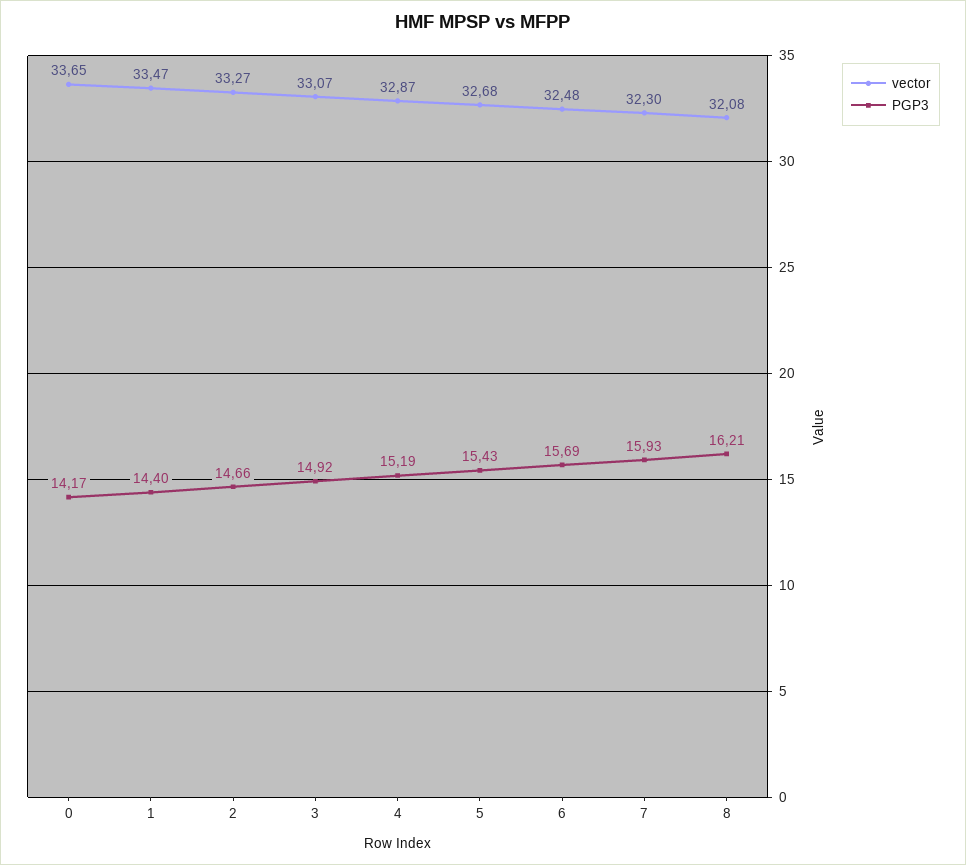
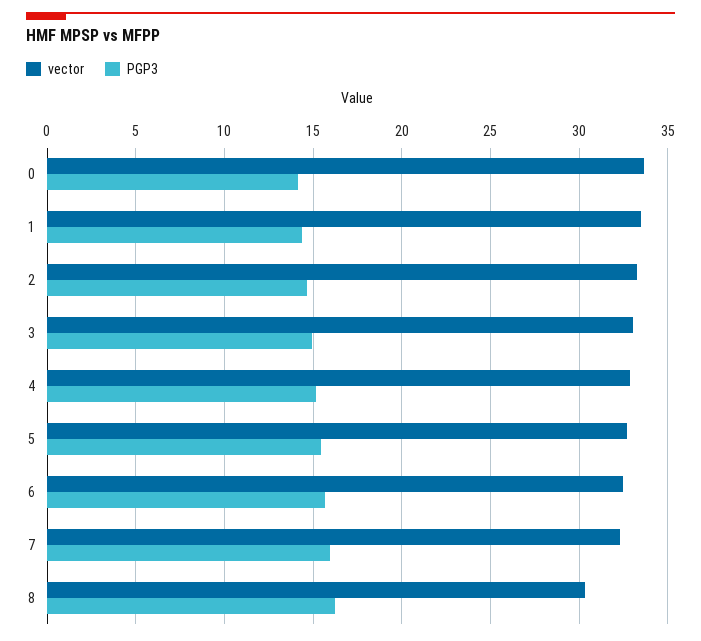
vector, 8: 32.08 -> 30.5

